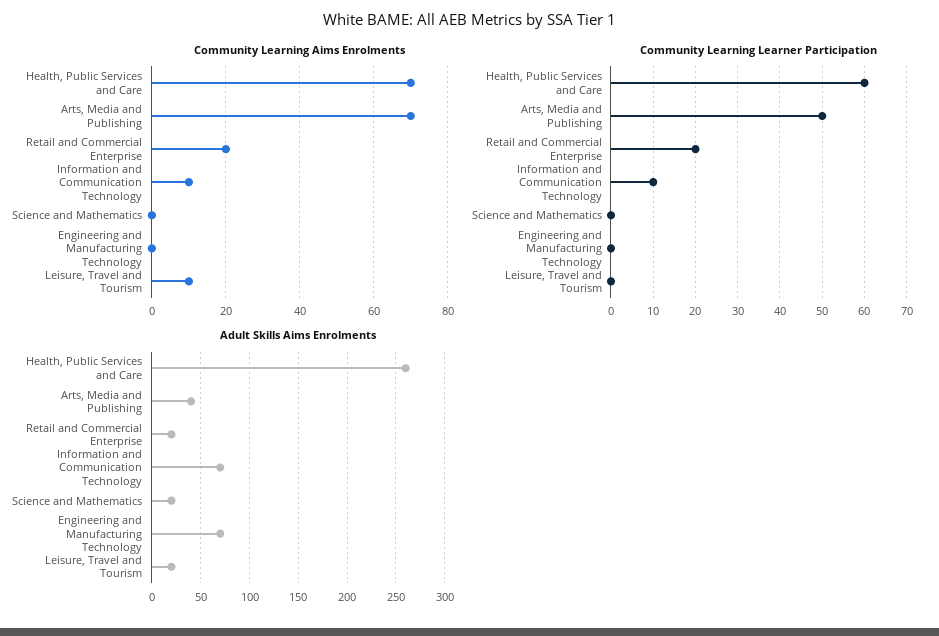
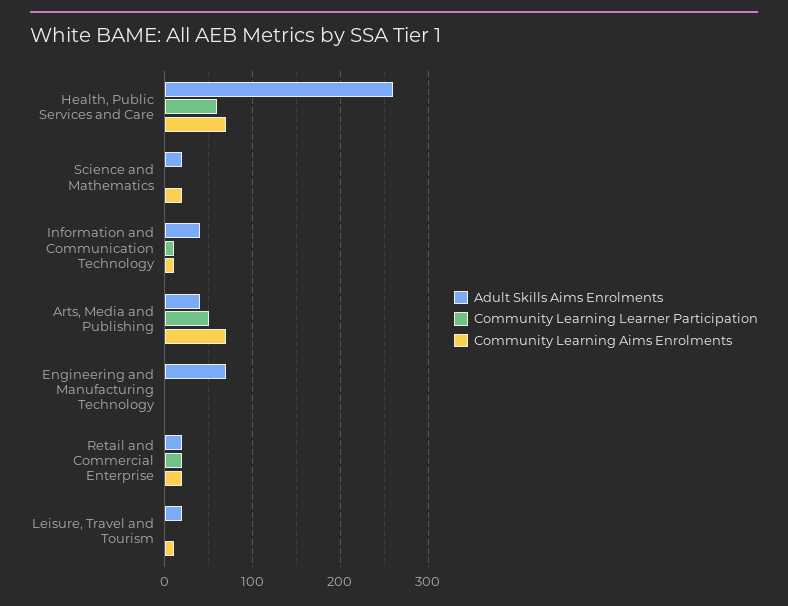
Community Learning Aims Enrolments, Science and Mathematics: 0 -> 20
Adult Skills Aims Enrolments, Information and Communication Technology: 70 -> 40

